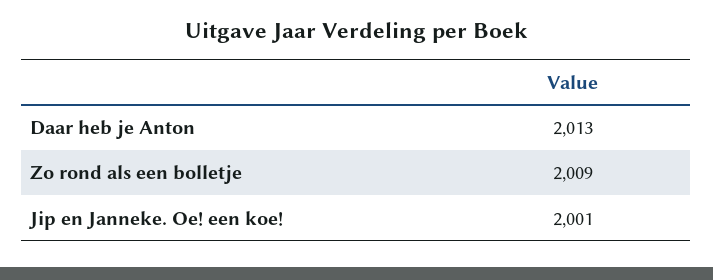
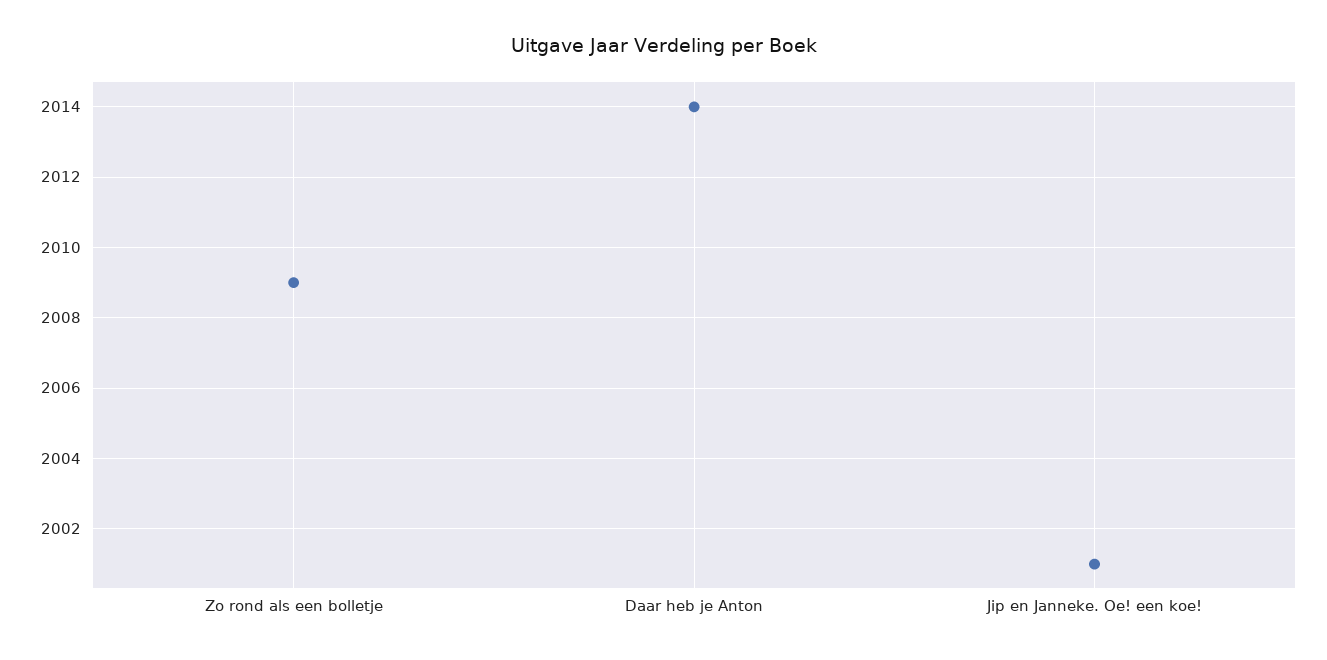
Daar heb je Anton: 2013 -> 2014

